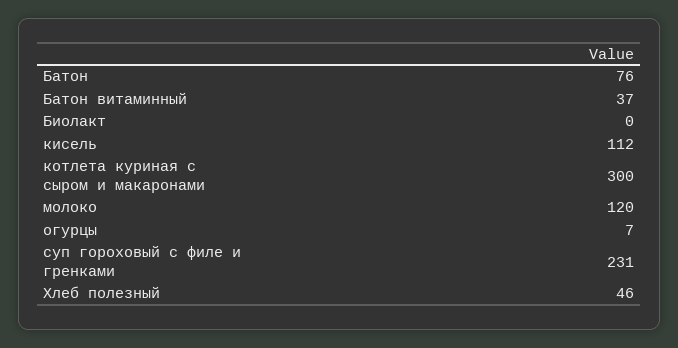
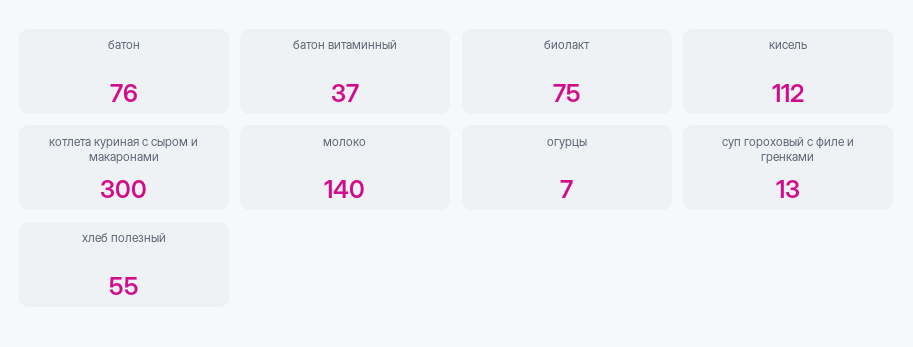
Биолакт: 0 -> 75
молоко: 120 -> 140
суп гороховый с филе и гренками: 231 -> 13
Хлеб полезный: 46 -> 55

